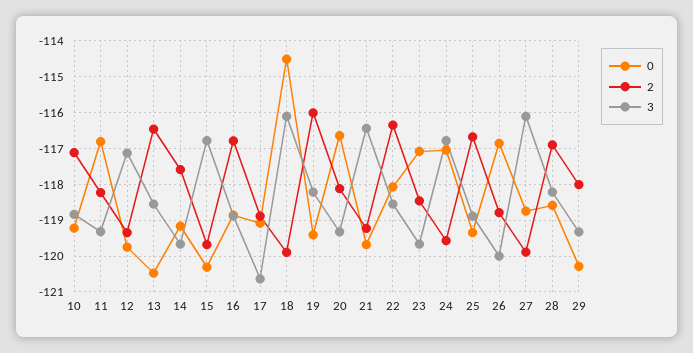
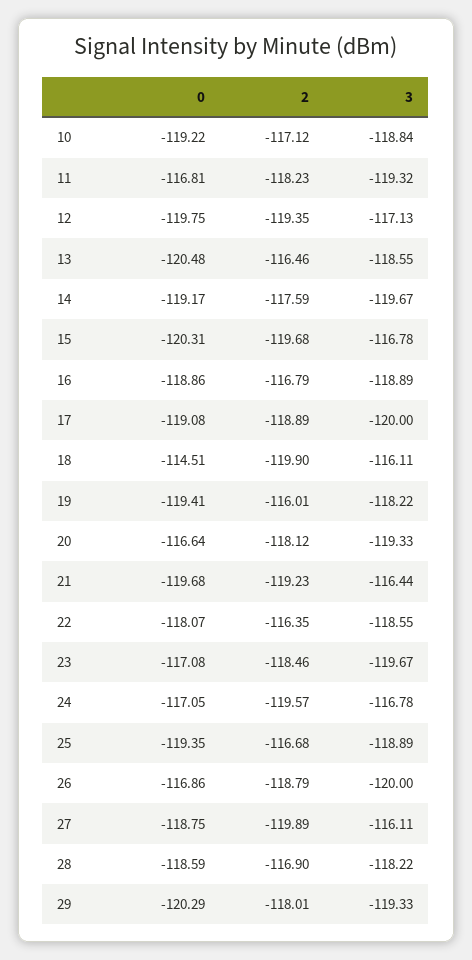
3, 17: -120.6 -> -120

